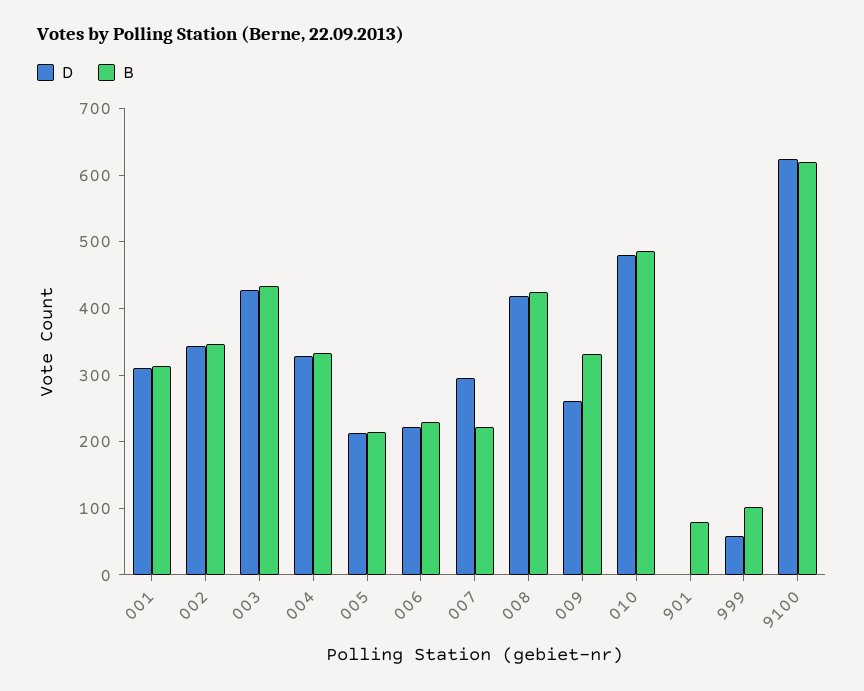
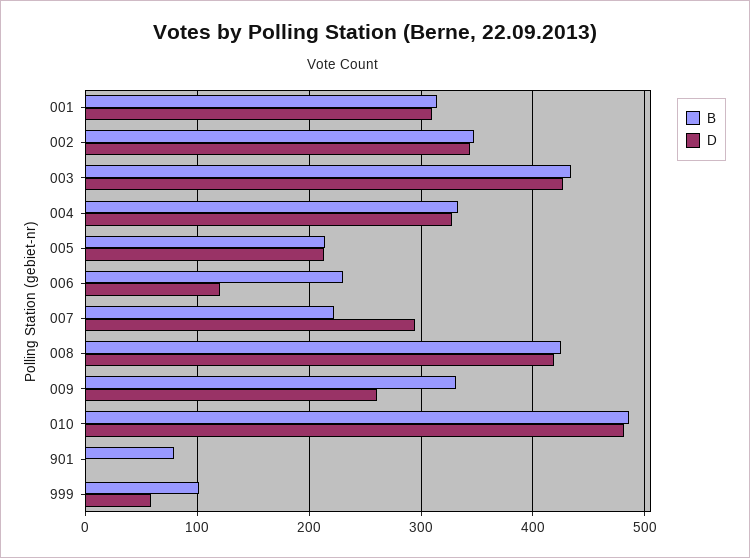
D, 006: 220 -> 120
D, 9100: 620 -> none
B, 9100: 620 -> none

